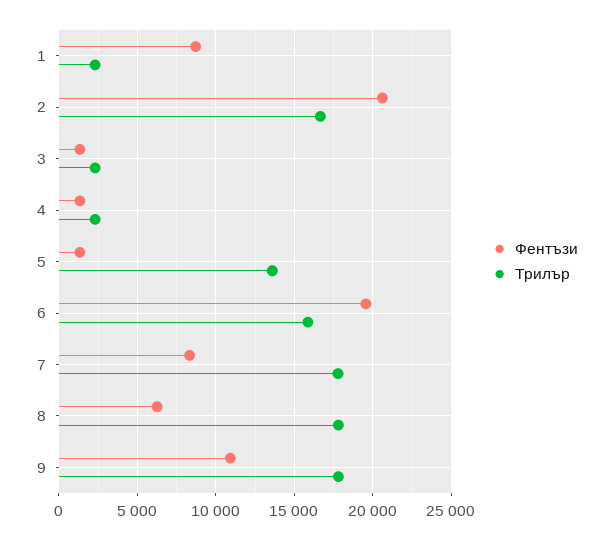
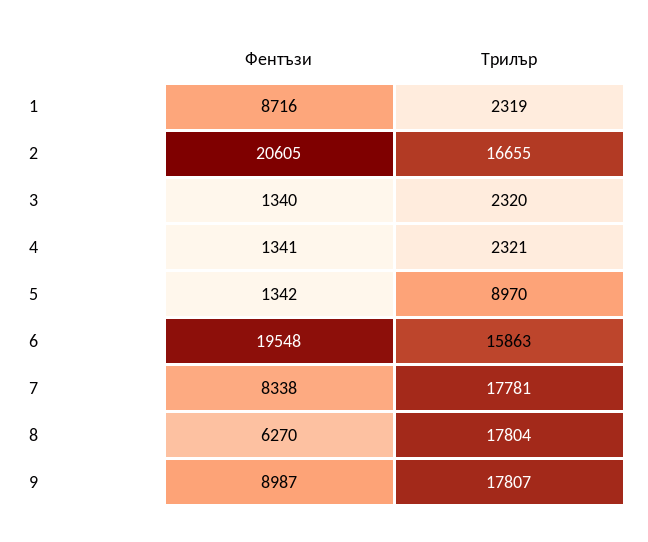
Трилър, 5: 13500 -> 8970
Фентъзи, 9: 11000 -> 8987

